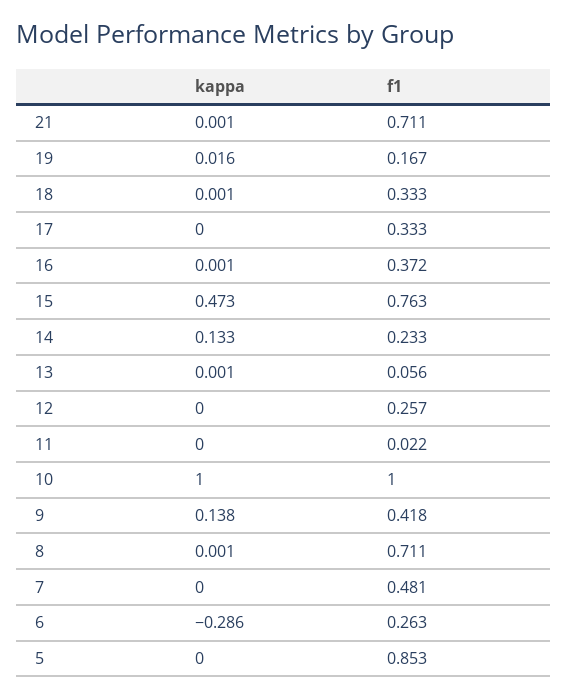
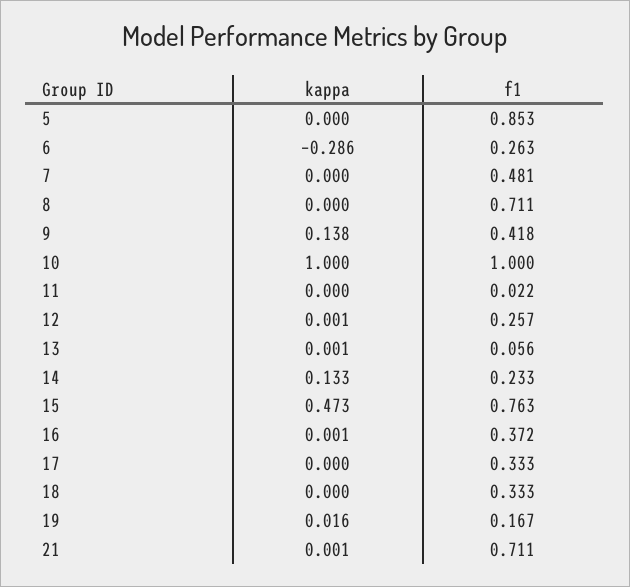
kappa, 18: 0.001 -> 0
kappa, 12: 0 -> 0.001
kappa, 8: 0.001 -> 0

